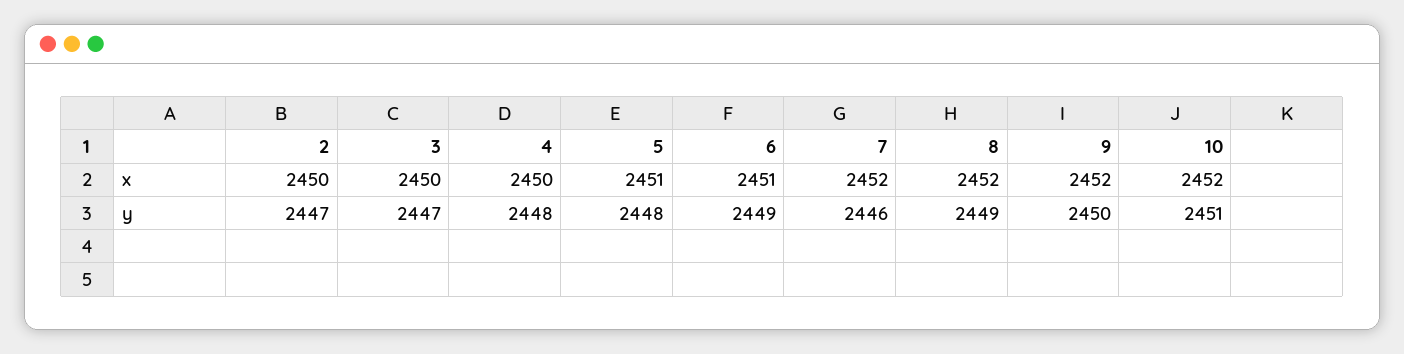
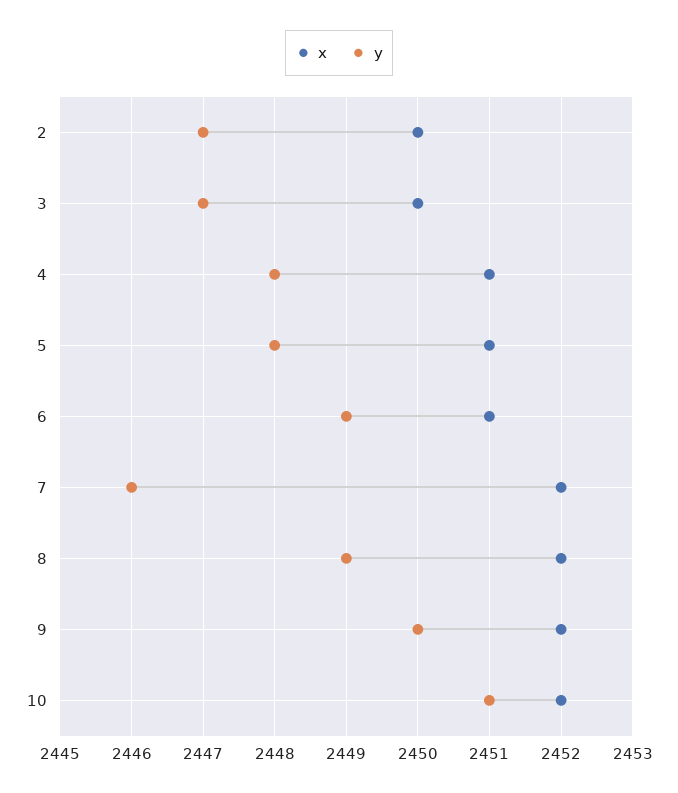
x, 4: 2450 -> 2451

